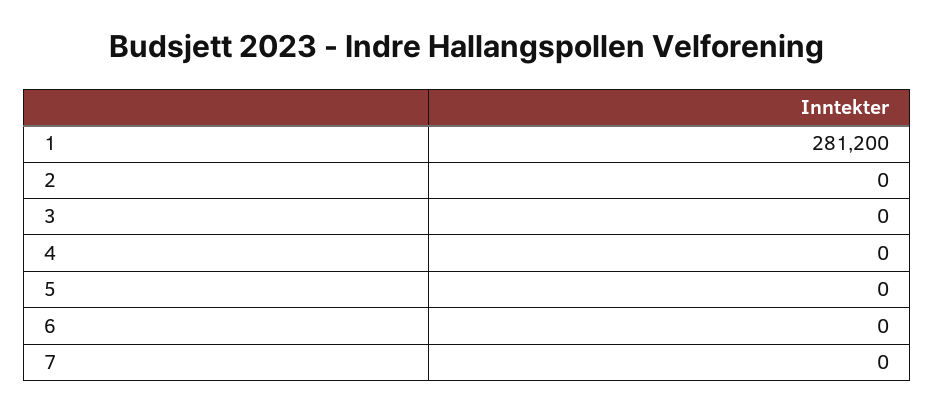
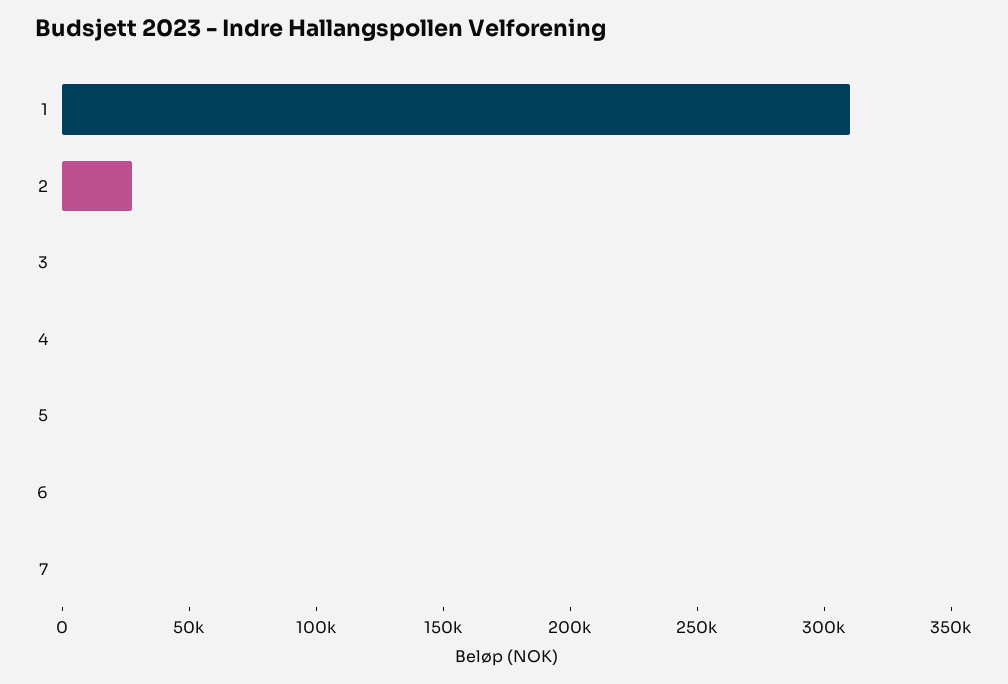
1: 281200 -> 310000
2: 0 -> 30000

